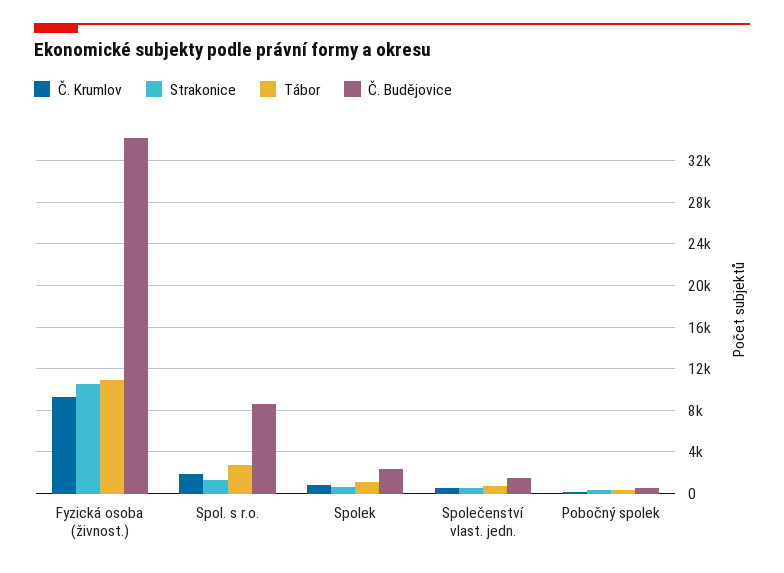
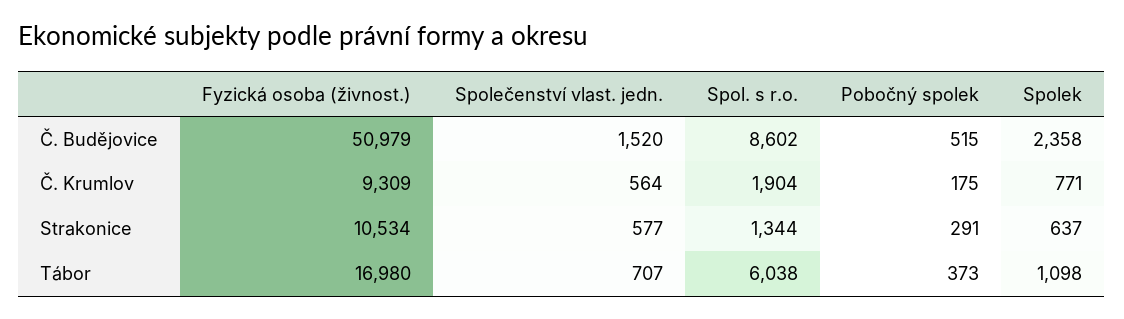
Tábor, Fyzická osoba (živnost.): 11000 -> 16980
Č. Budějovice, Fyzická osoba (živnost.): 34000 -> 50979
Tábor, Spol. s r.o.: 3000 -> 6038

